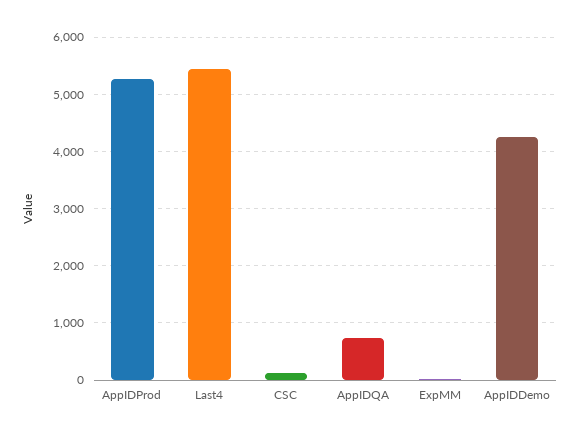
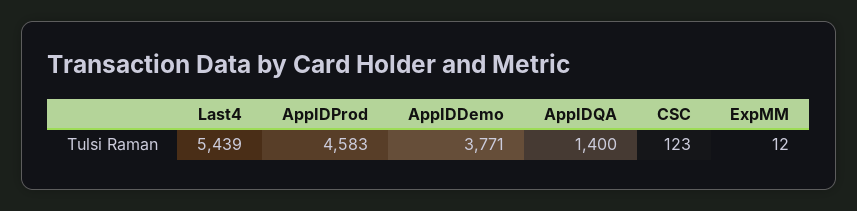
AppIDProd: 5200 -> 4583
AppIDQA: 800 -> 1400
AppIDDemo: 4200 -> 3771

